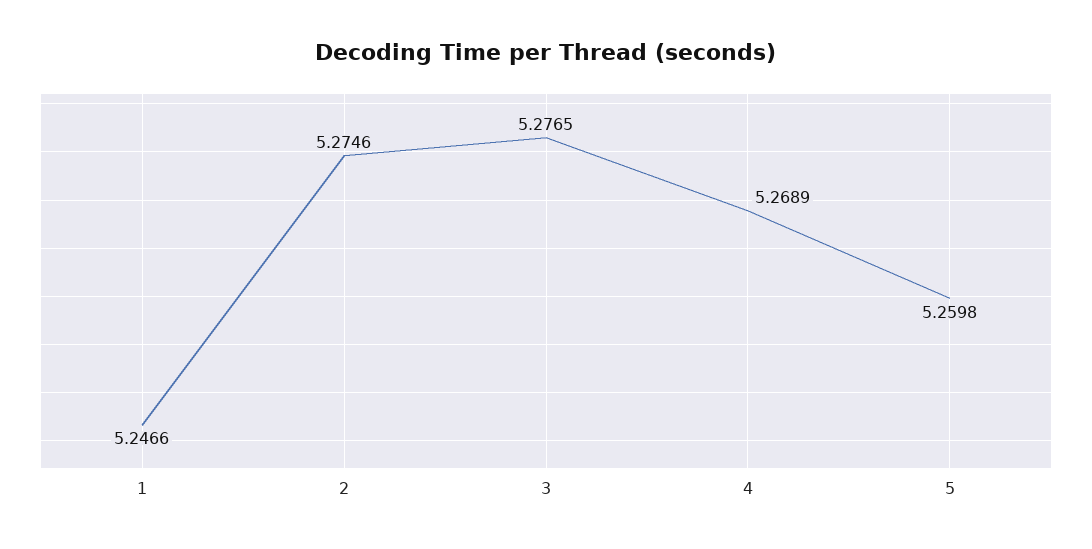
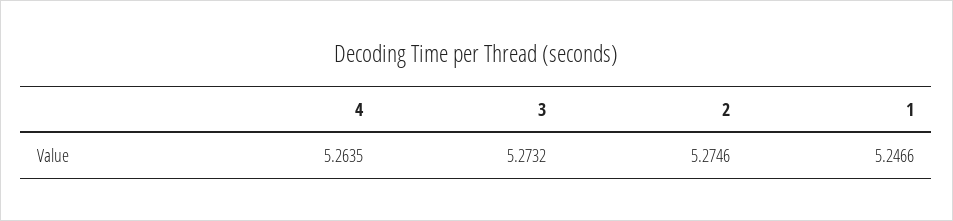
3: 5.2765 -> 5.2732
4: 5.2689 -> 5.2635
5: 5.2598 -> none

